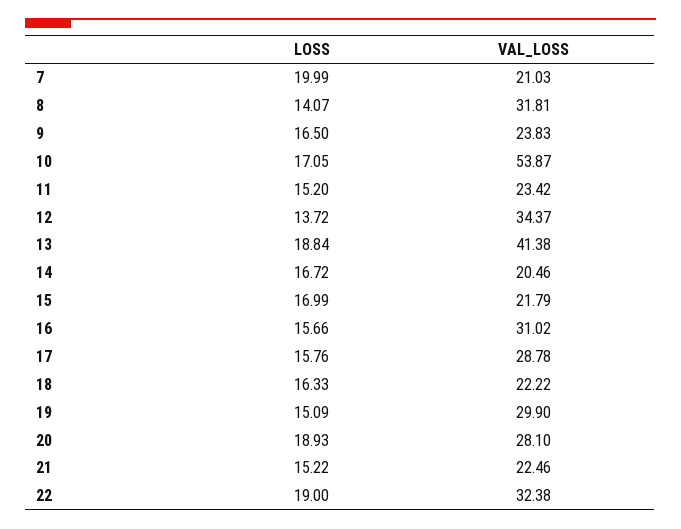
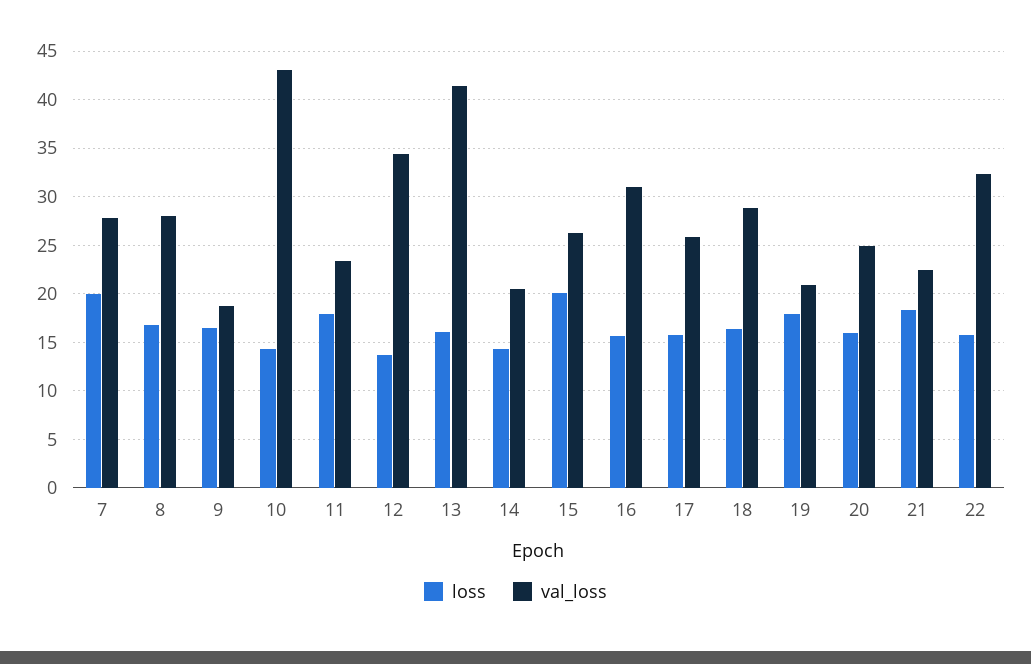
VAL_LOSS, 7: 21.03 -> 28
LOSS, 8: 14.07 -> 17
VAL_LOSS, 8: 31.81 -> 28
VAL_LOSS, 9: 23.83 -> 19
LOSS, 10: 17.05 -> 14
VAL_LOSS, 10: 53.87 -> 43
LOSS, 11: 15.2 -> 18
LOSS, 13: 18.84 -> 16
LOSS, 14: 16.72 -> 14
LOSS, 15: 16.99 -> 20
VAL_LOSS, 15: 21.79 -> 26
VAL_LOSS, 17: 28.78 -> 26
VAL_LOSS, 18: 22.22 -> 29
LOSS, 19: 15.09 -> 18
VAL_LOSS, 19: 29.9 -> 21
LOSS, 20: 18.93 -> 16
VAL_LOSS, 20: 28.1 -> 25
LOSS, 21: 15.22 -> 18
LOSS, 22: 19 -> 16

